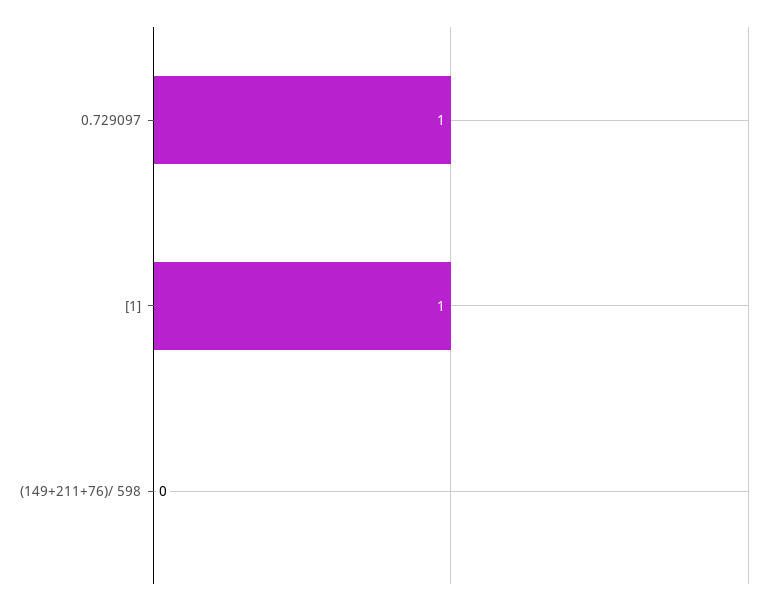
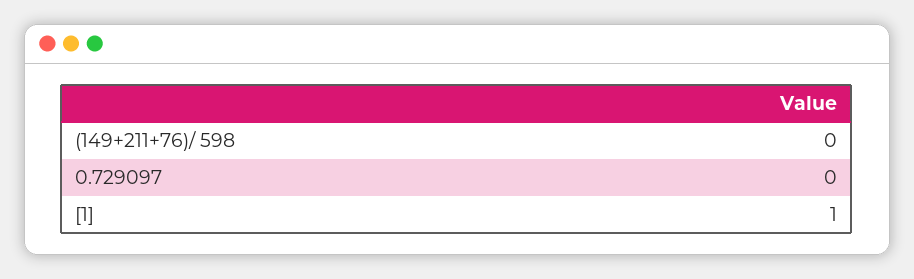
0.729097: 1 -> 0

